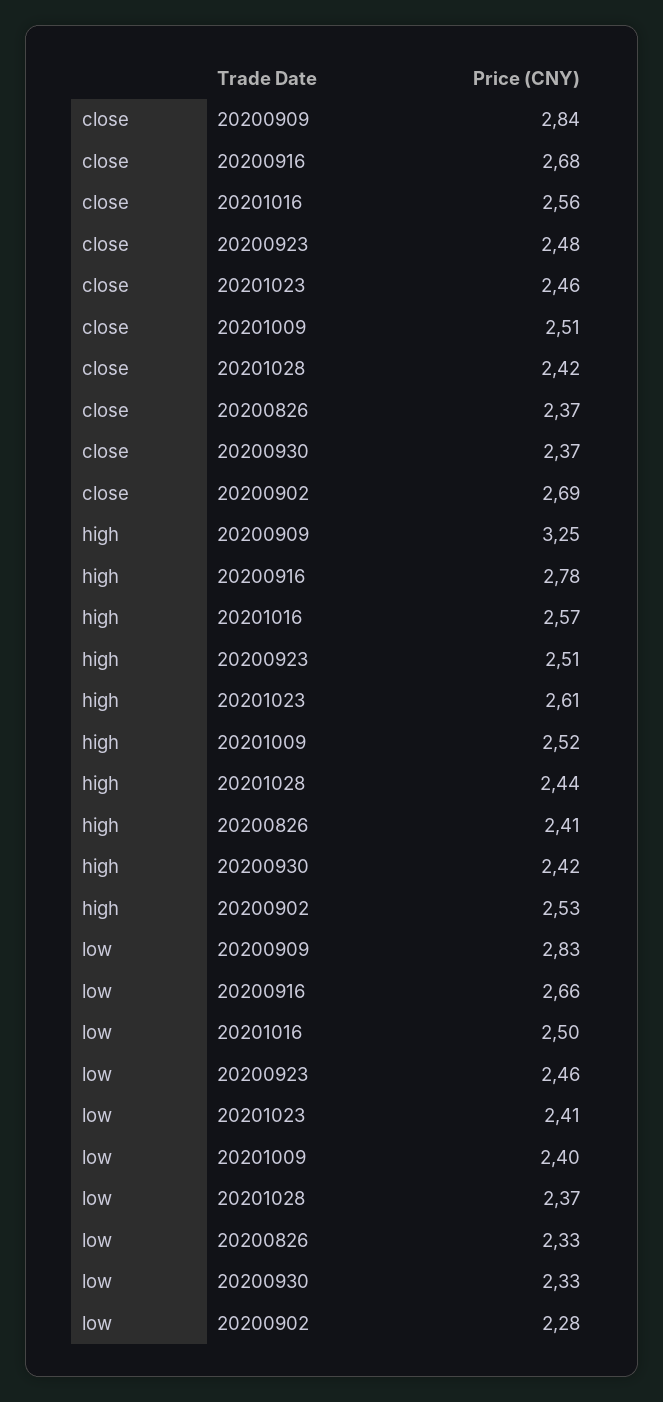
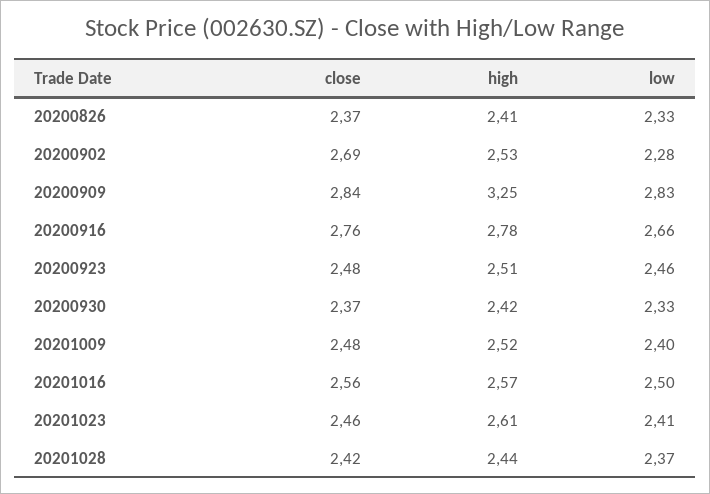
close, 20200916: 2.68 -> 2.76
close, 20201009: 2.51 -> 2.48

